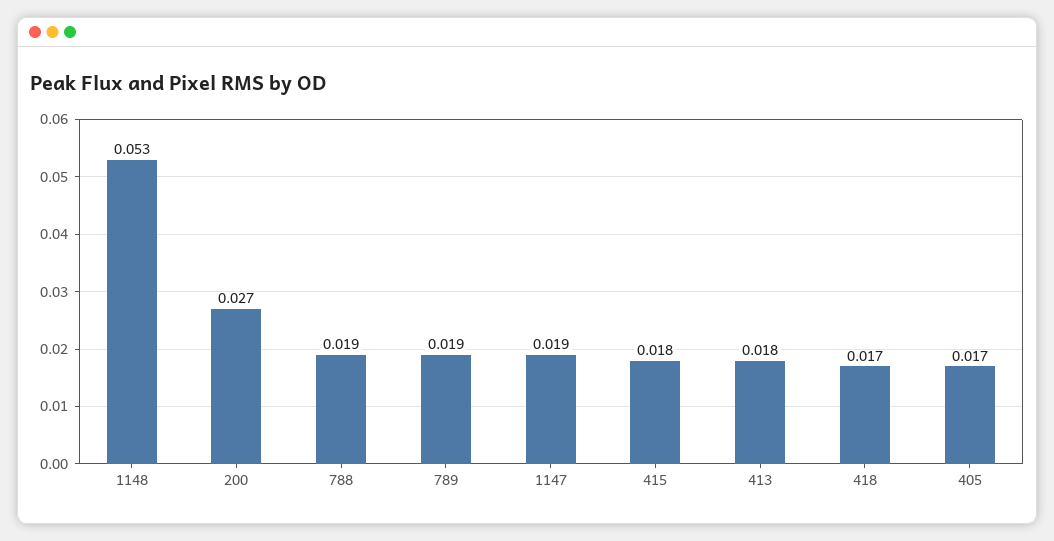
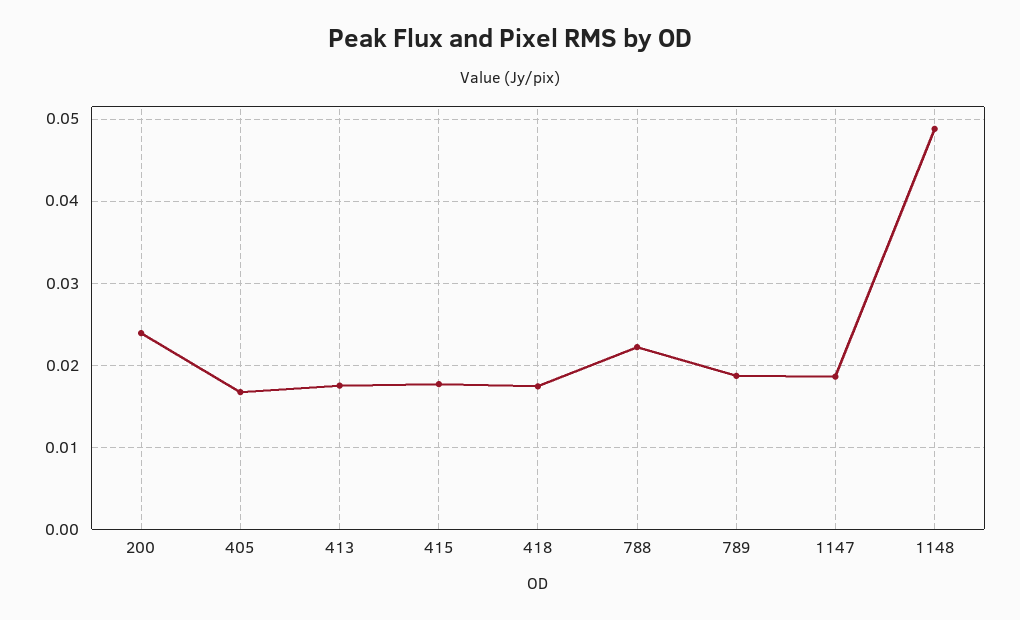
1148: 0.053 -> 0.049
200: 0.027 -> 0.024
788: 0.019 -> 0.022

